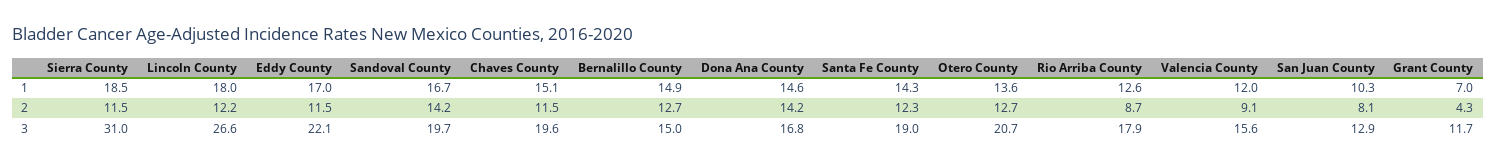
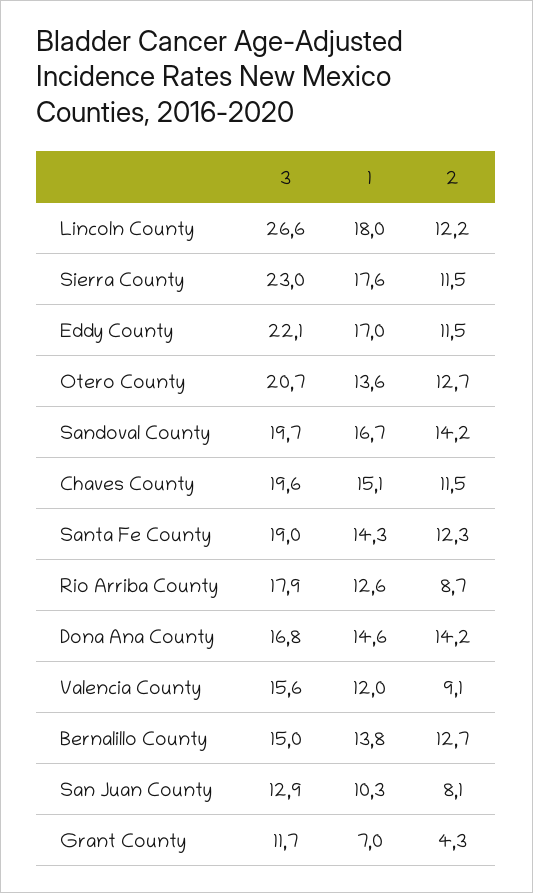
Sierra County, 1: 18.5 -> 17.6
Bernalillo County, 1: 14.9 -> 13.8
Sierra County, 3: 31 -> 23

